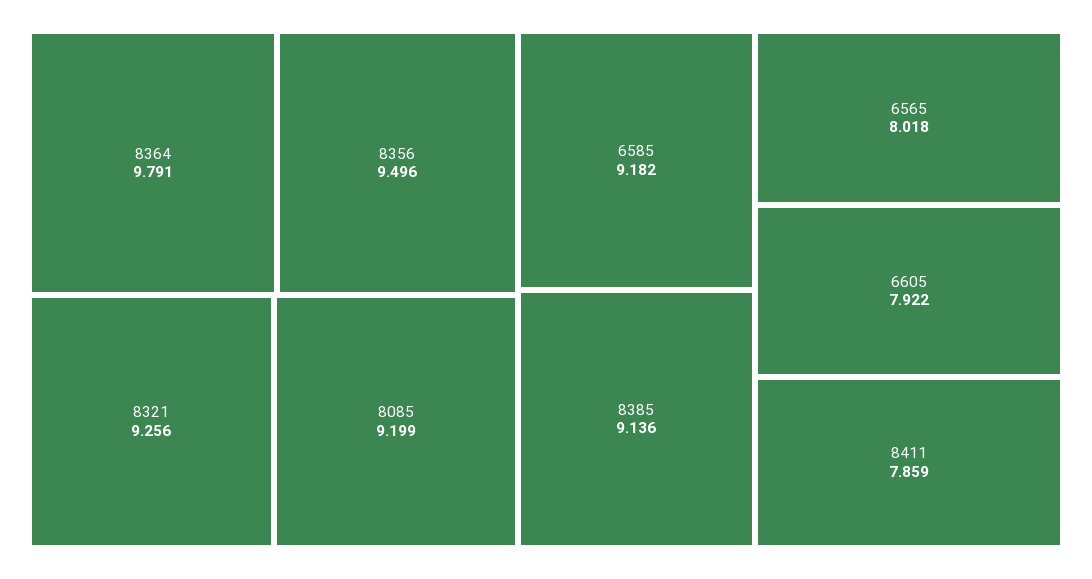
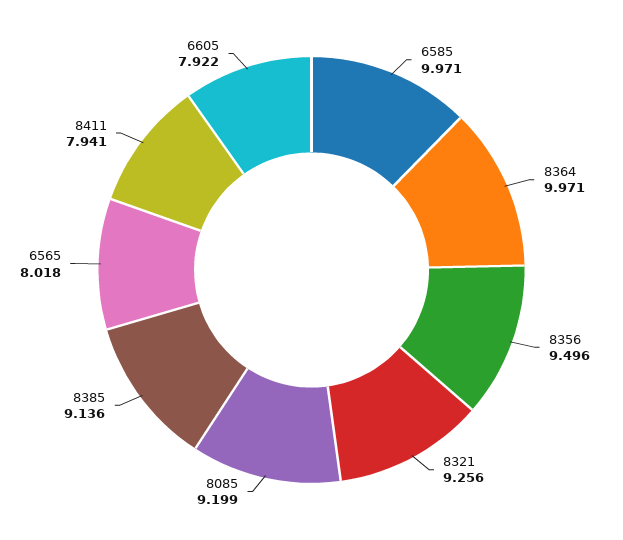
8364: 9.791 -> 9.971
6585: 9.182 -> 9.971
8411: 7.859 -> 7.941

